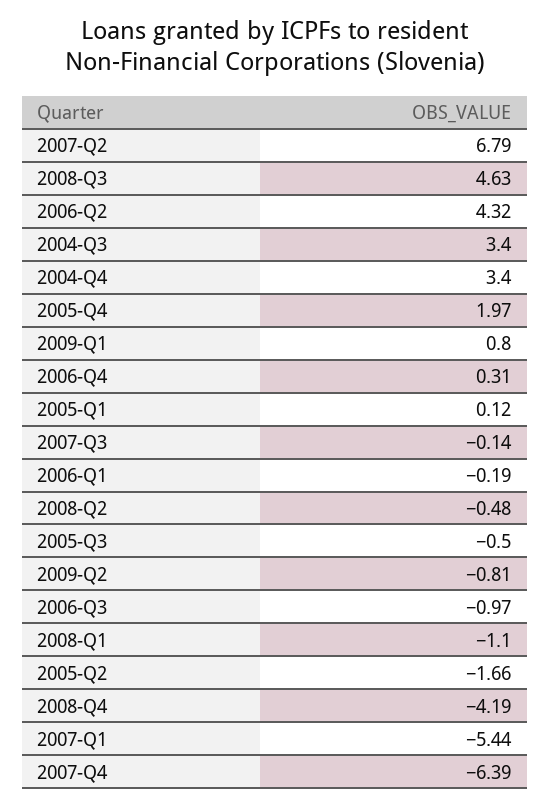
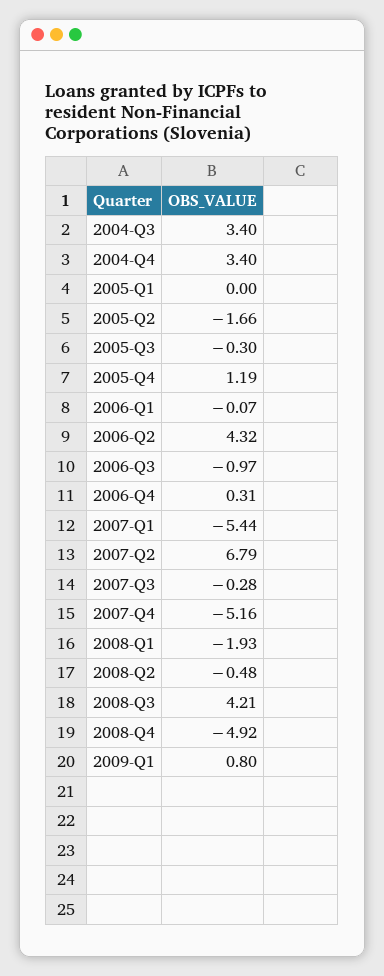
2008-Q3: 4.63 -> 4.21
2005-Q4: 1.97 -> 1.19
2005-Q1: 0.12 -> 0
2007-Q3: -0.14 -> -0.28
2006-Q1: -0.19 -> -0.07
2005-Q3: -0.5 -> -0.3
2009-Q2: -0.81 -> none
2008-Q1: -1.1 -> -1.93
2008-Q4: -4.19 -> -4.92
2007-Q4: -6.39 -> -5.16

